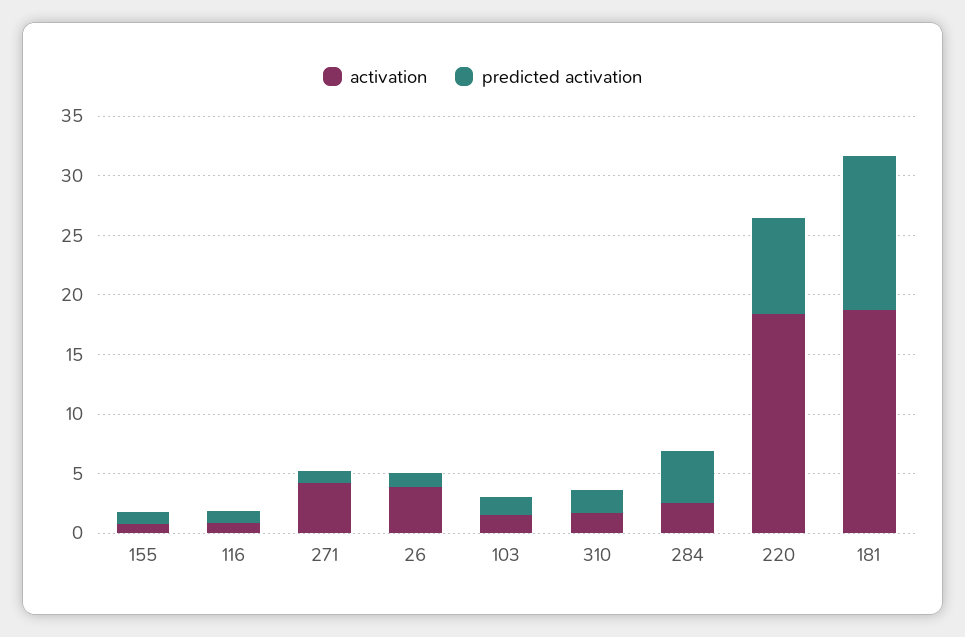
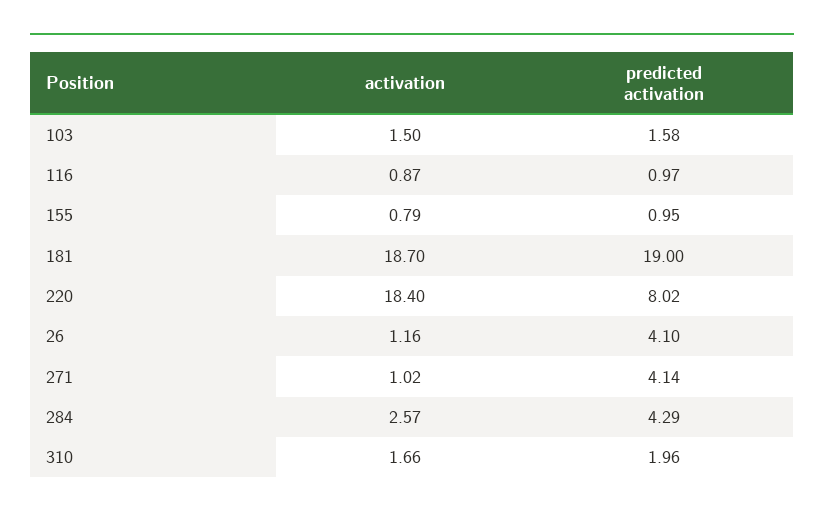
activation, 271: 4 -> 1.02
predicted activation, 271: 1 -> 4.14
activation, 26: 4 -> 1.16
predicted activation, 26: 1 -> 4.1
predicted activation, 181: 13 -> 19

